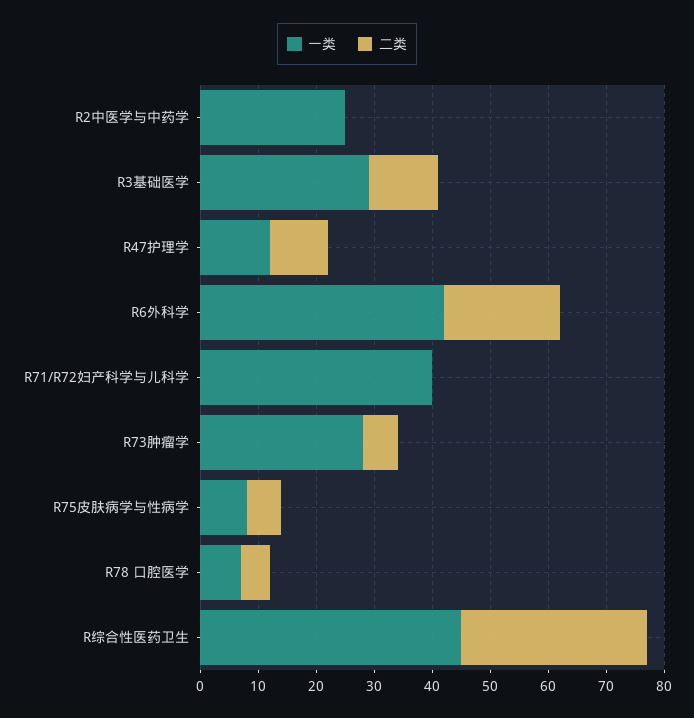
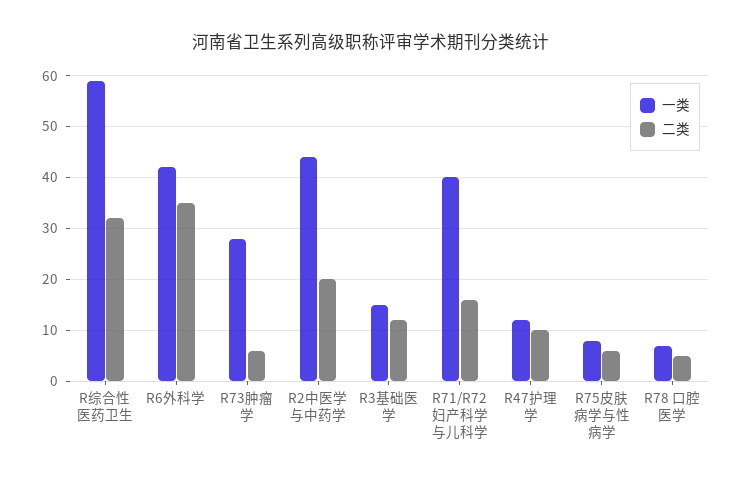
一类, R2中医学与中药学: 25 -> 45
二类, R2中医学与中药学: 0 -> 20
一类, R3基础医学: 30 -> 15
二类, R6外科学: 20 -> 35
二类, R71/R72妇产科学与儿科学: 0 -> 15
一类, R综合性医药卫生: 45 -> 60

